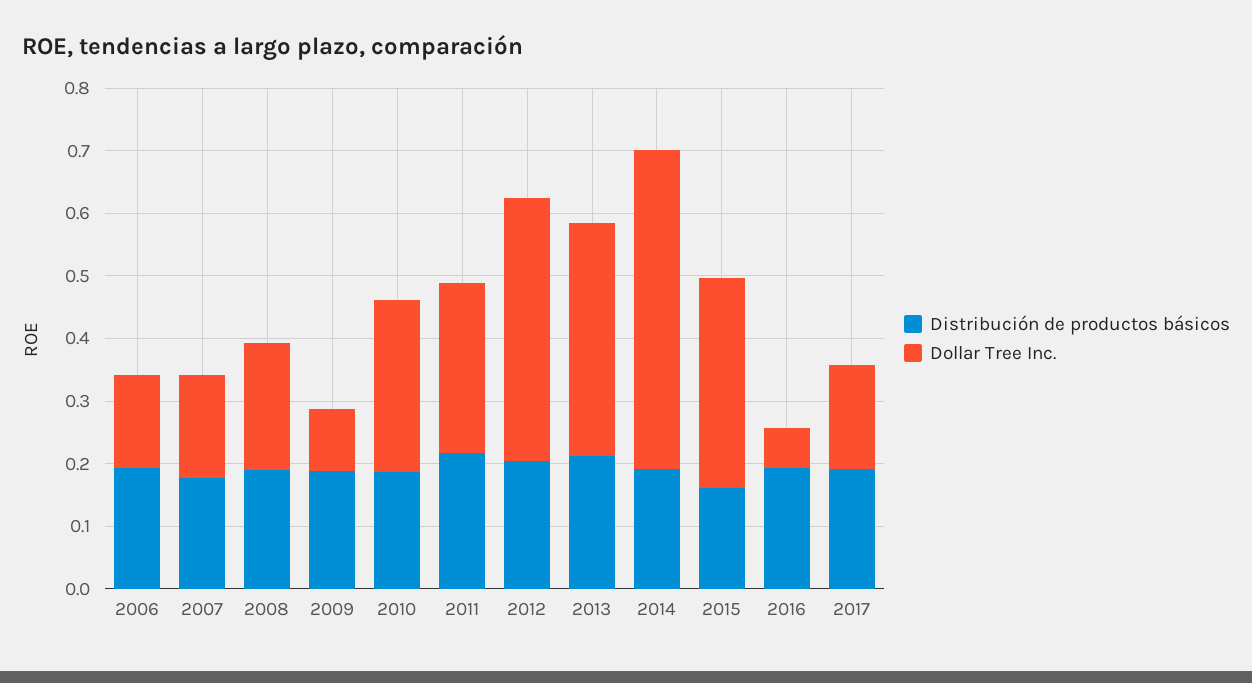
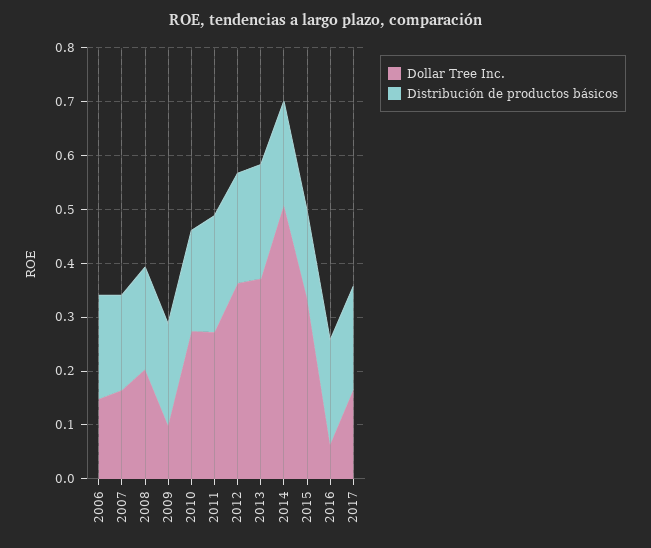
Dollar Tree Inc., 2012: 0.42 -> 0.36

